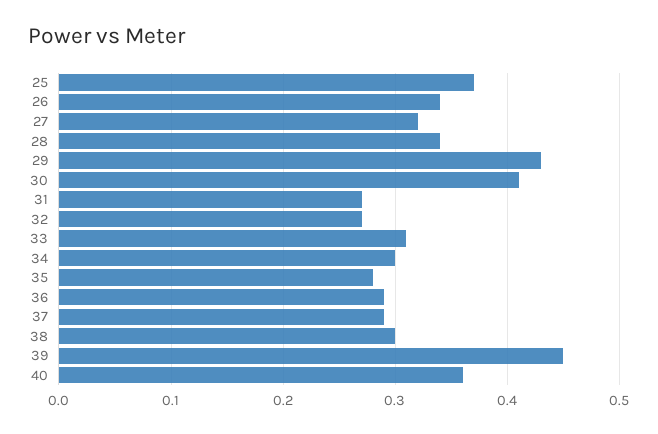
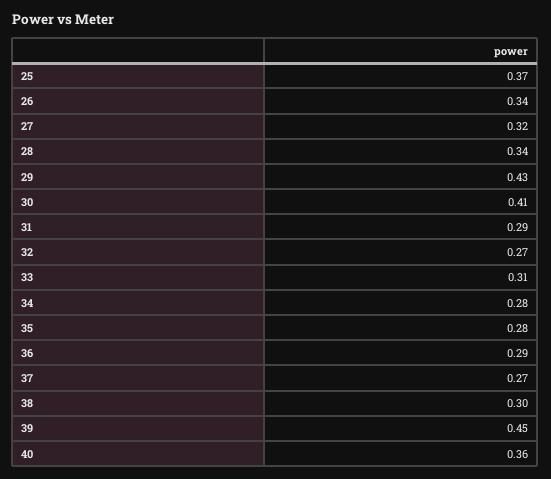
31: 0.27 -> 0.29
34: 0.3 -> 0.28
37: 0.29 -> 0.27

